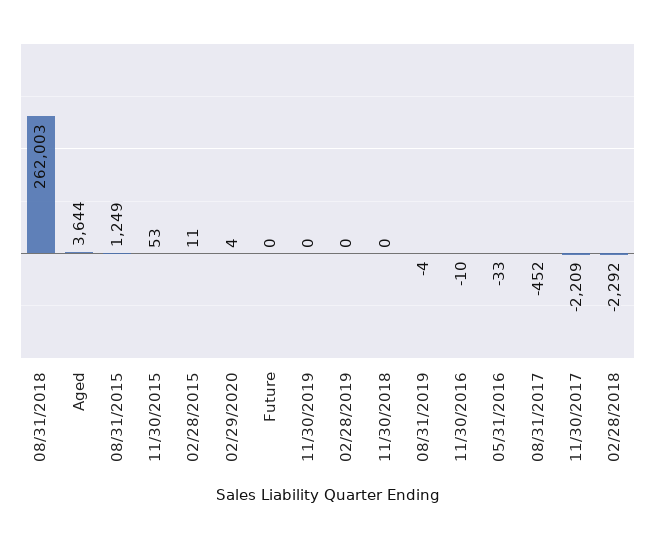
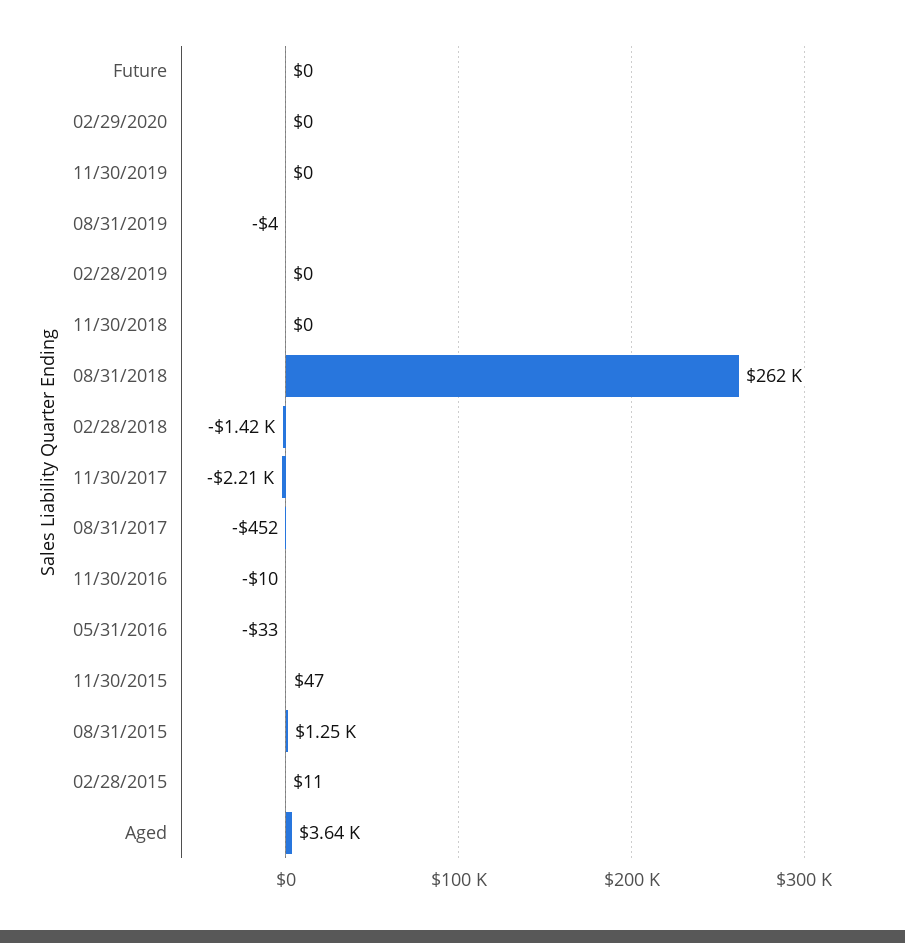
11/30/2015: 53 -> 47
02/29/2020: 4 -> 0
02/28/2018: -2292 -> -1420

